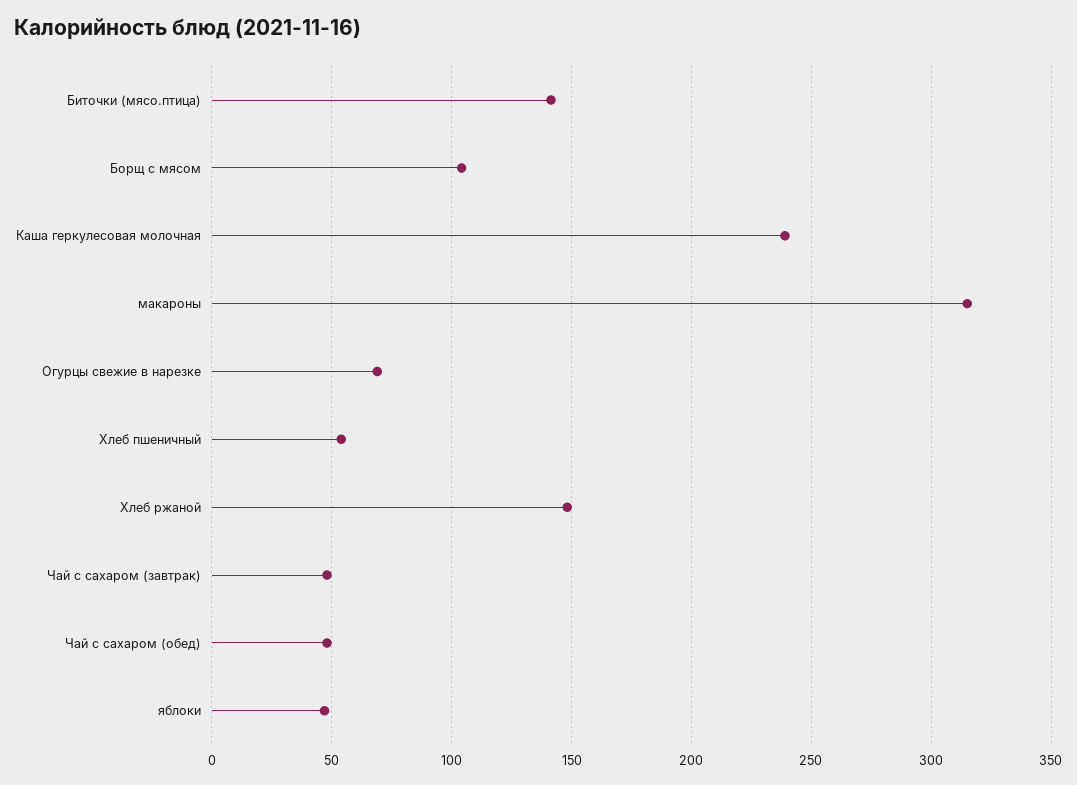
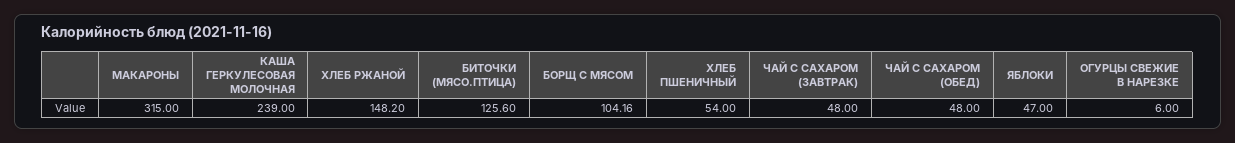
Биточки (мясо.птица): 140 -> 125.6
Огурцы свежие в нарезке: 70 -> 6

